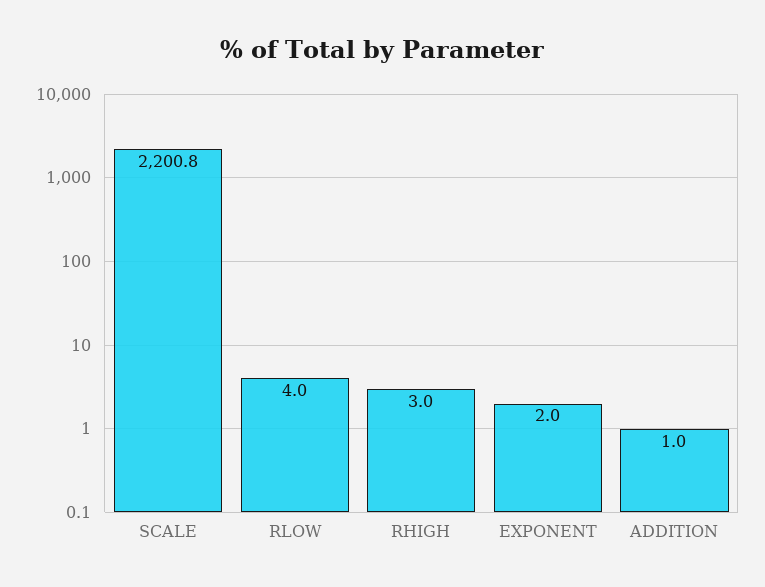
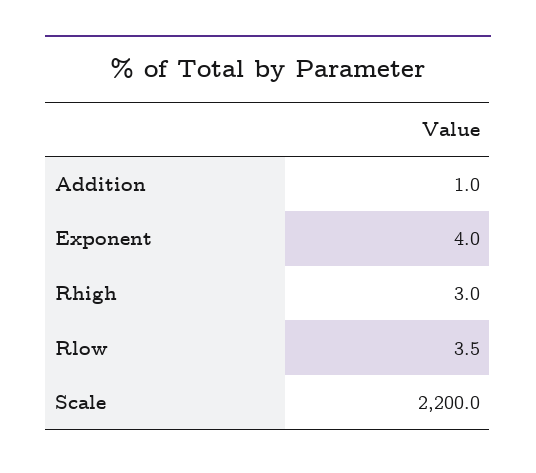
SCALE: 2200.8 -> 2200
RLOW: 4 -> 3.5
EXPONENT: 2 -> 4

